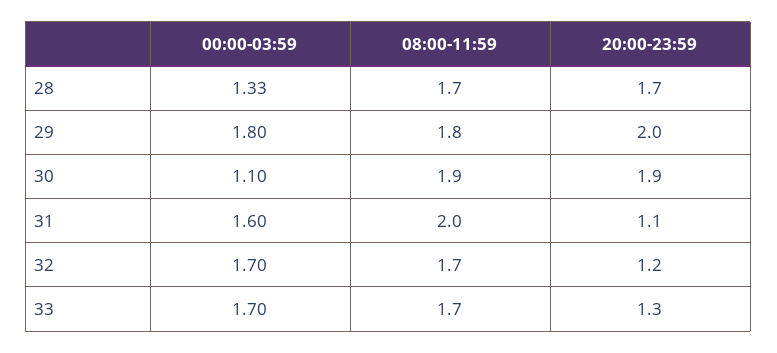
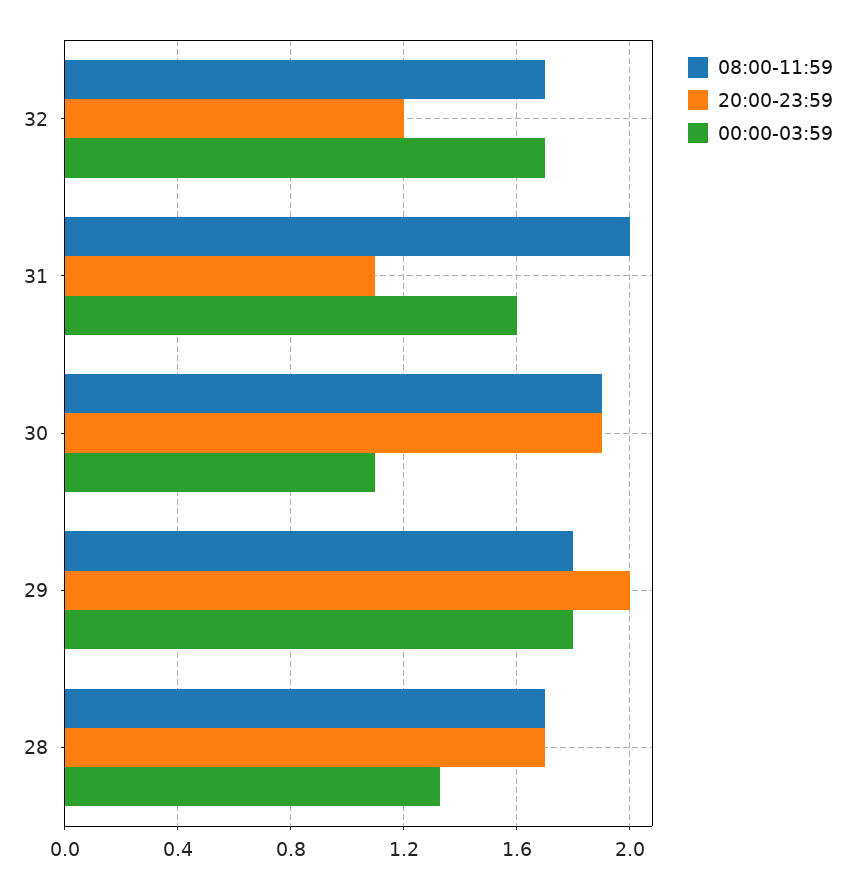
00:00-03:59, 33: 1.7 -> none
08:00-11:59, 33: 1.7 -> none
20:00-23:59, 33: 1.3 -> none

